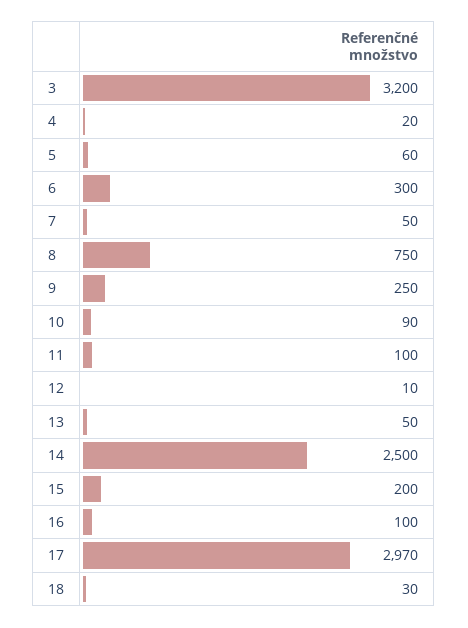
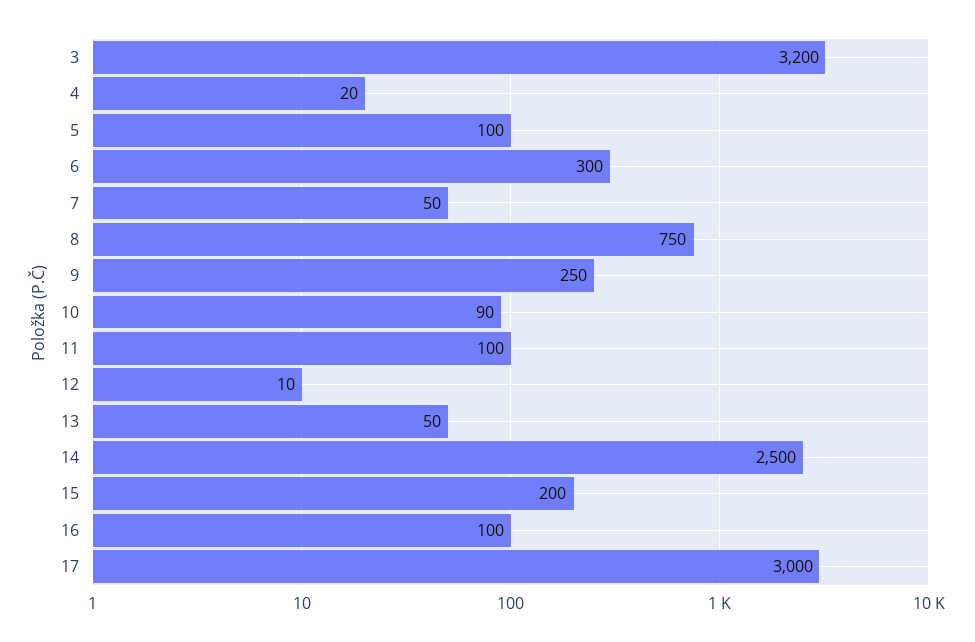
5: 60 -> 100
17: 2970 -> 3000
18: 30 -> none

